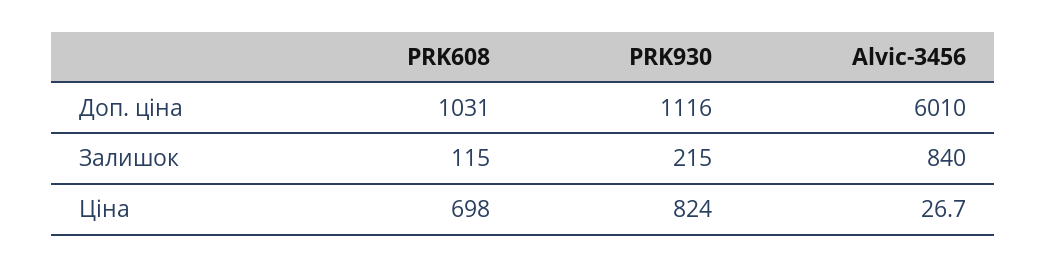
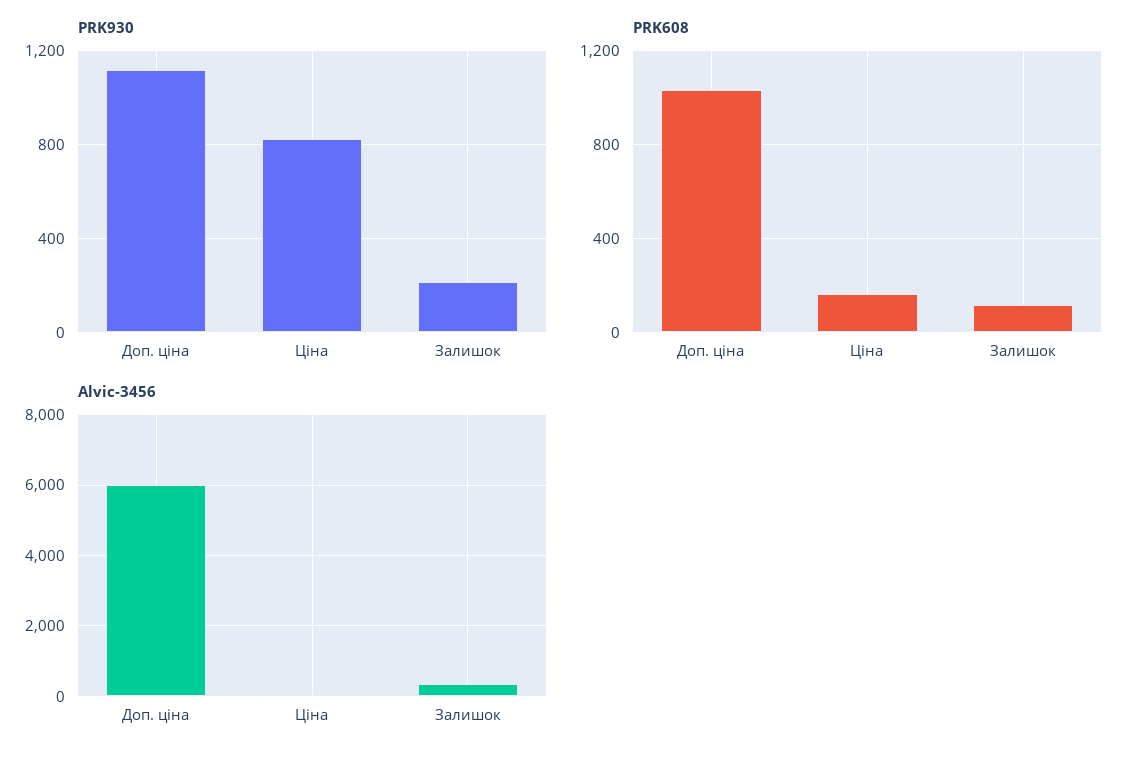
Alvic-3456, Залишок: 840 -> 400
PRK608, Ціна: 698 -> 150

